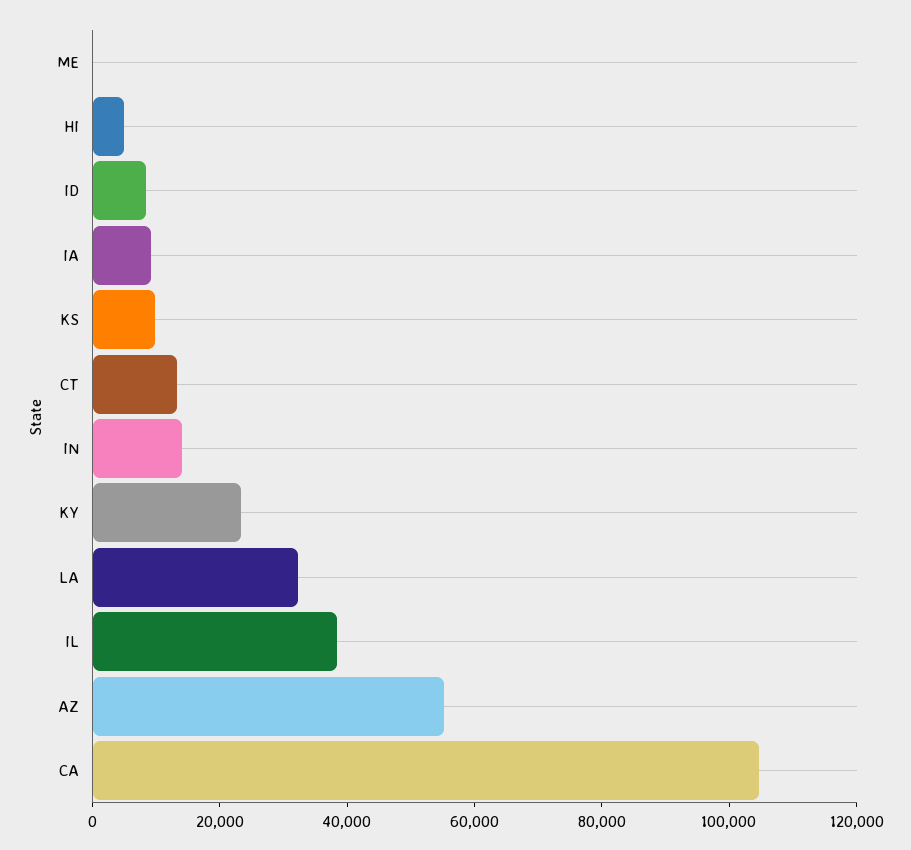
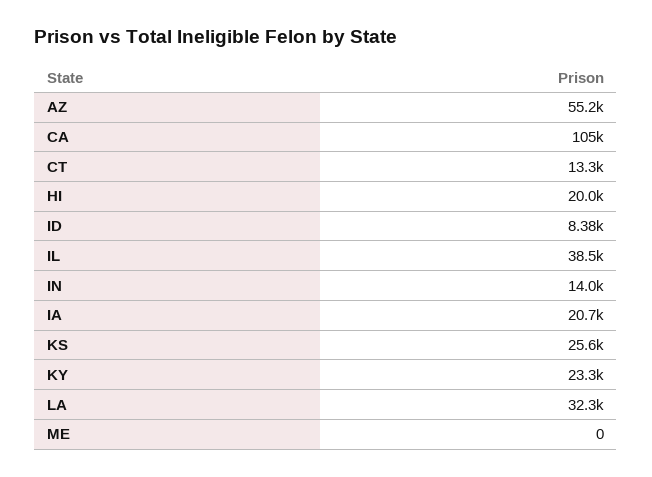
HI: 5000 -> 20000
IA: 10000 -> 20700
KS: 10000 -> 25600

